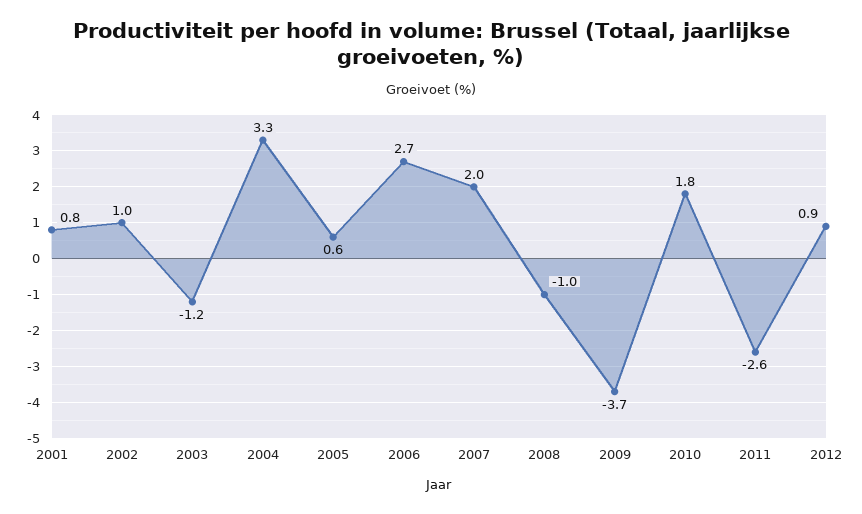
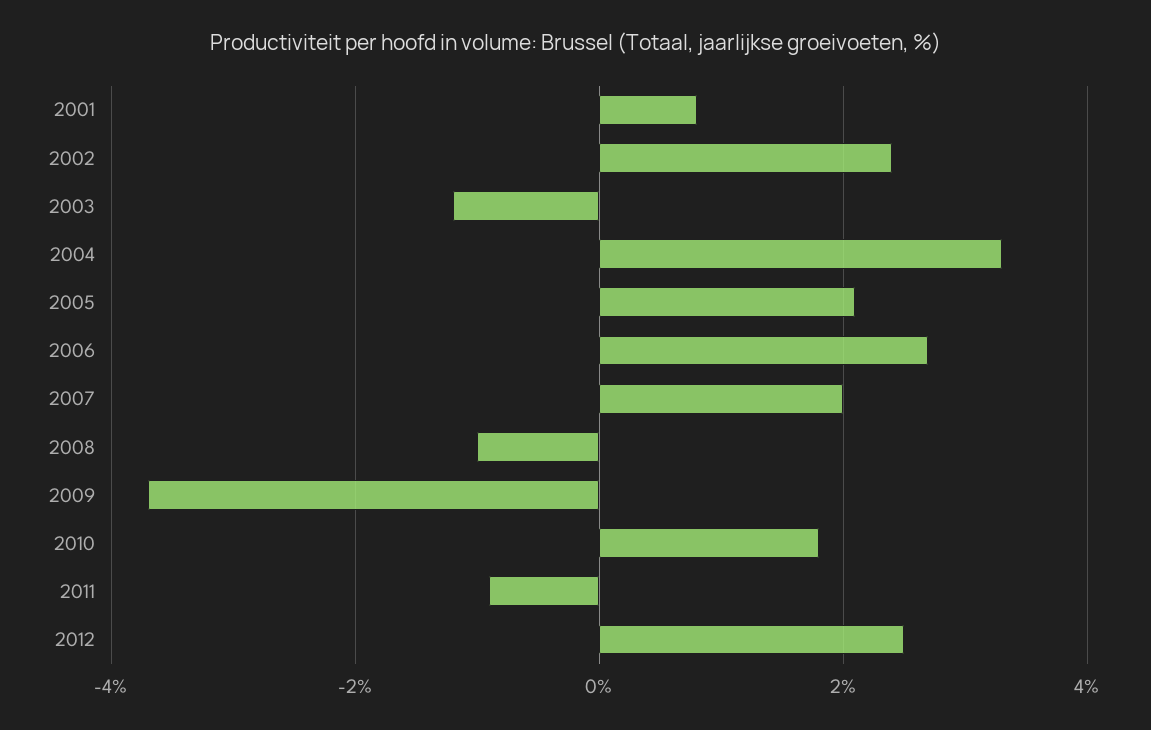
2002: 1 -> 2.5
2005: 0.6 -> 2
2011: -2.6 -> -1
2012: 0.9 -> 2.5

